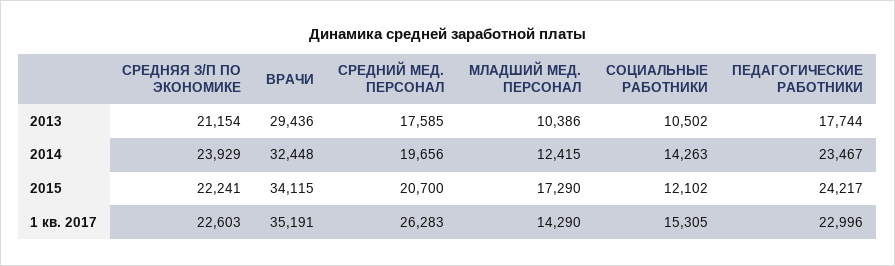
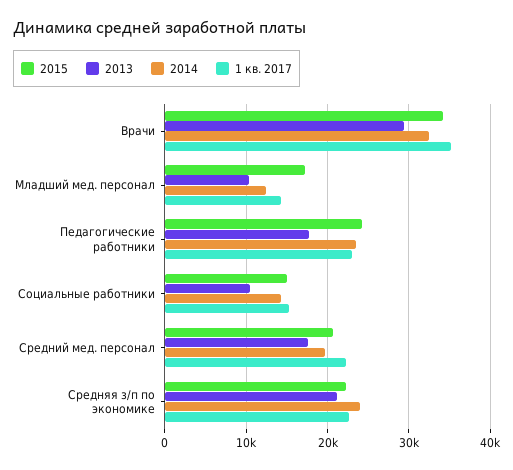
2015, СОЦИАЛЬНЫЕ РАБОТНИКИ: 12102 -> 15000
1 кв. 2017, СРЕДНИЙ МЕД. ПЕРСОНАЛ: 26283 -> 22000

